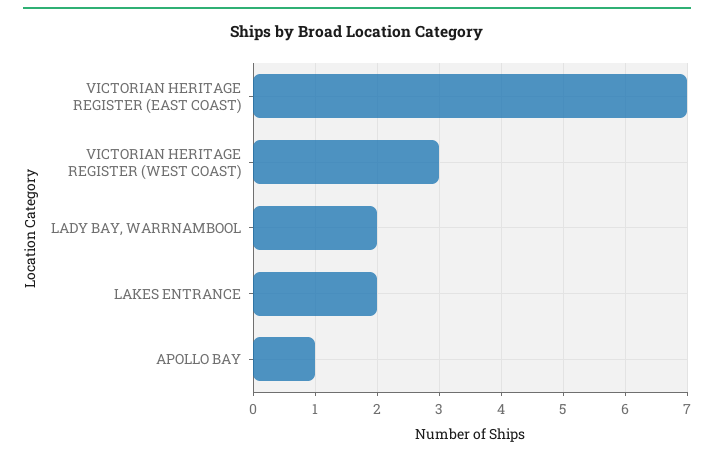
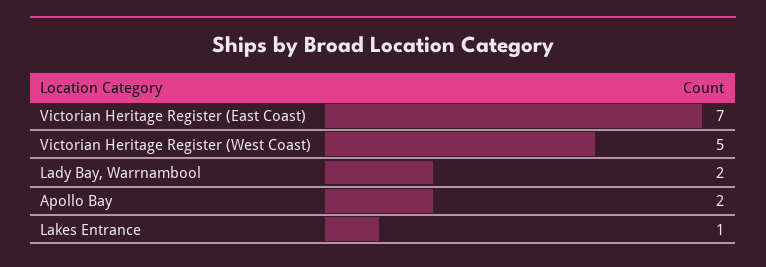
VICTORIAN HERITAGE REGISTER (WEST COAST): 3 -> 5
LAKES ENTRANCE: 2 -> 1
APOLLO BAY: 1 -> 2

